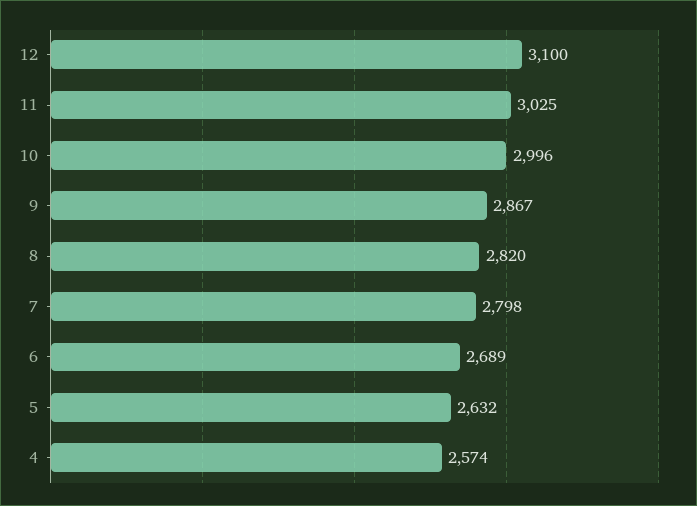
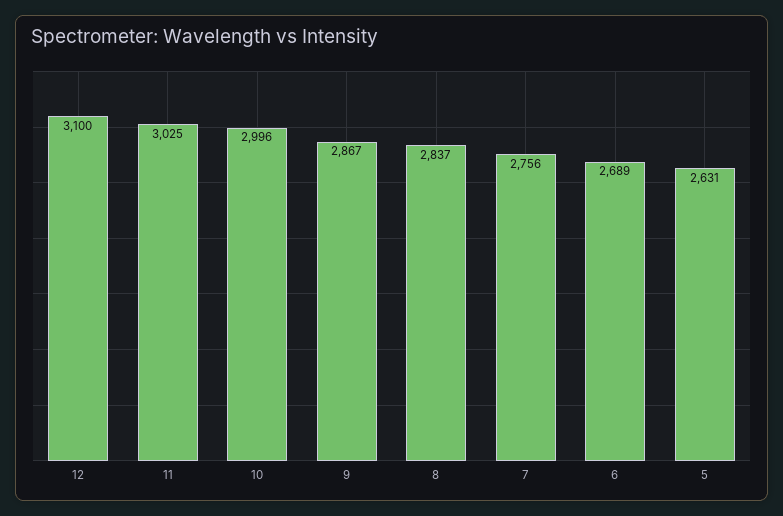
8: 2820 -> 2837
7: 2798 -> 2756
5: 2632 -> 2631
4: 2574 -> none

